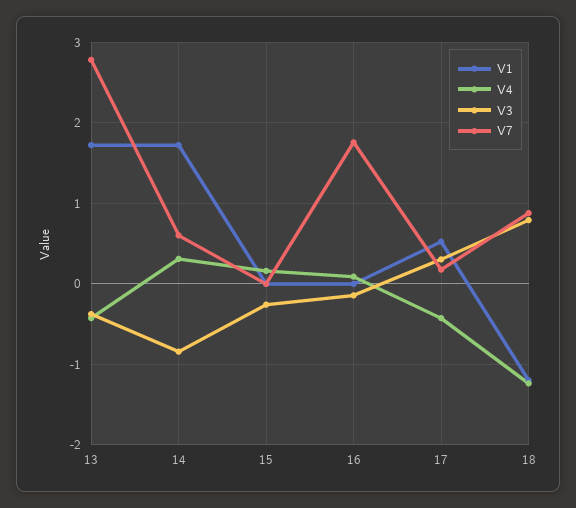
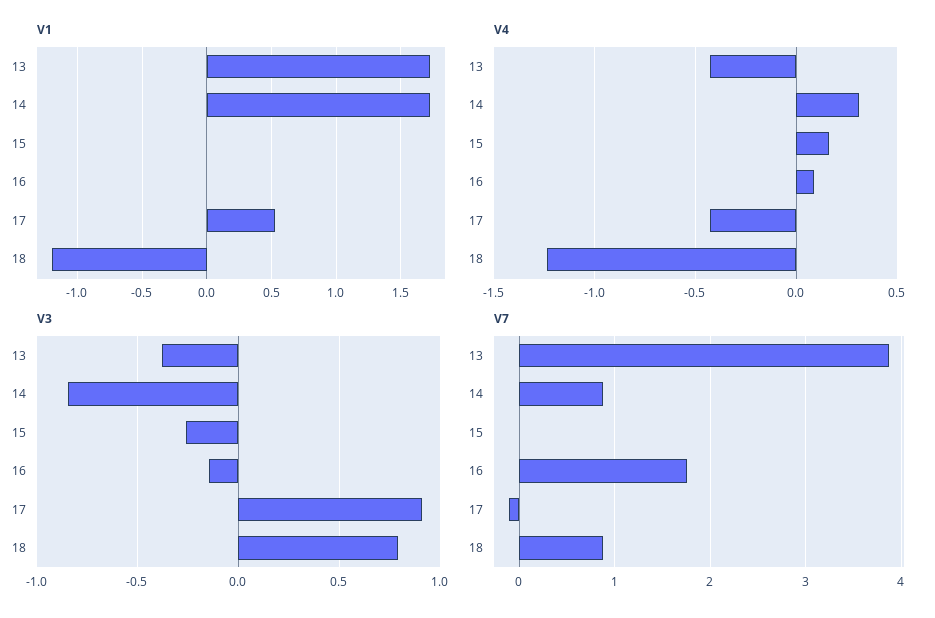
V7, 13: 2.8 -> 3.9
V7, 14: 0.6 -> 0.9
V3, 17: 0.3 -> 0.9
V7, 17: 0.2 -> -0.1

